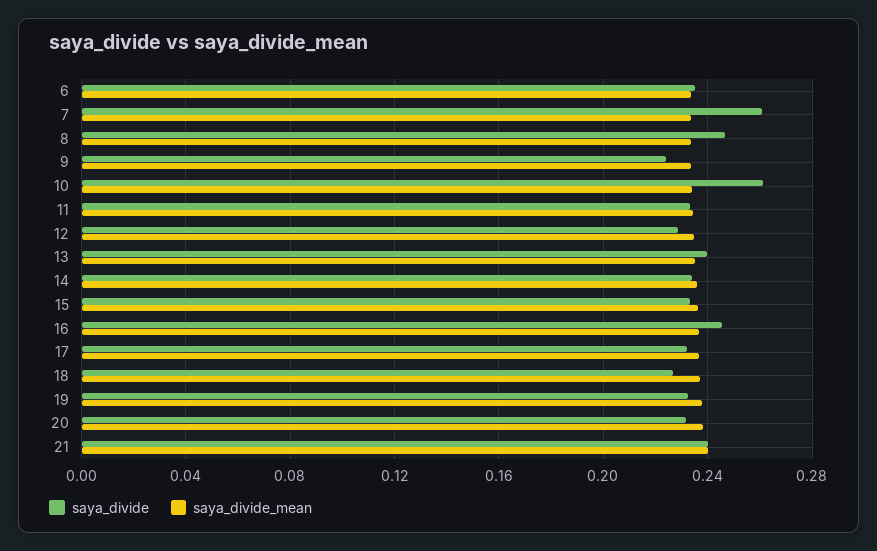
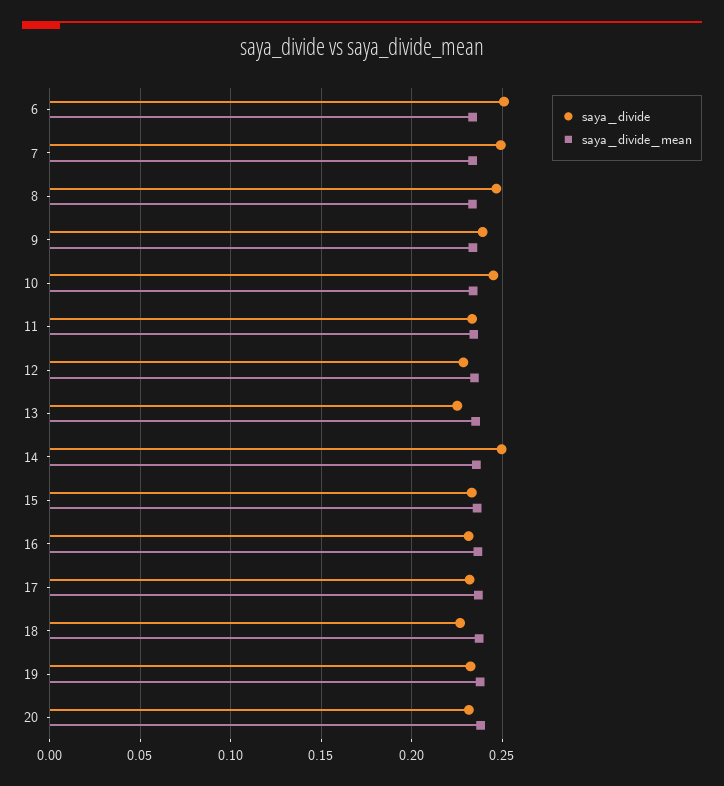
saya_divide, 6: 0.235 -> 0.25
saya_divide, 7: 0.26 -> 0.25
saya_divide, 9: 0.225 -> 0.24
saya_divide, 10: 0.26 -> 0.245
saya_divide, 13: 0.24 -> 0.225
saya_divide, 14: 0.235 -> 0.25
saya_divide, 16: 0.245 -> 0.23
saya_divide, 21: 0.24 -> none
saya_divide_mean, 21: 0.24 -> none

